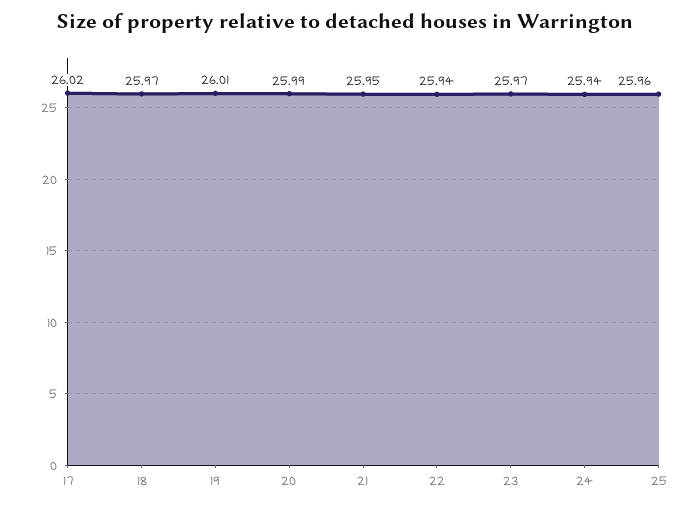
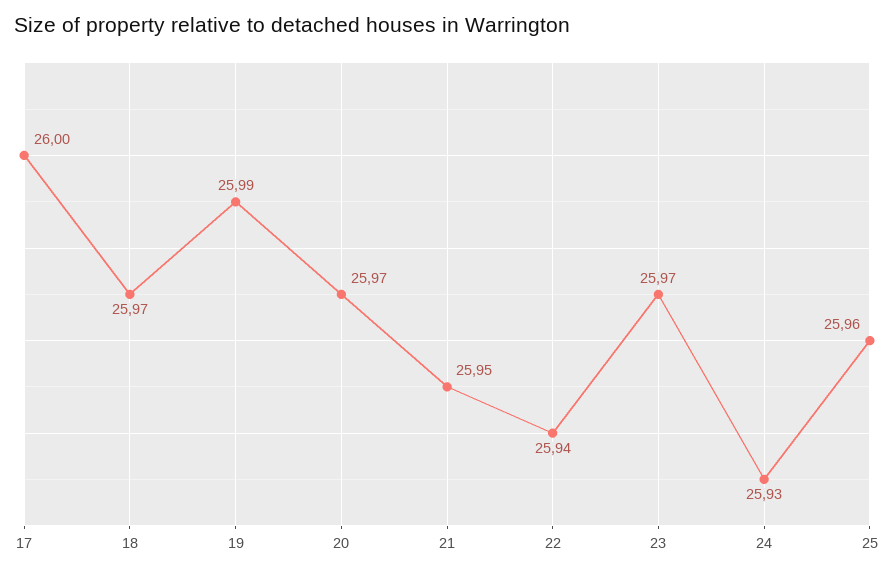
17: 26.02 -> 26
19: 26.01 -> 25.99
20: 25.99 -> 25.97
24: 25.94 -> 25.93

